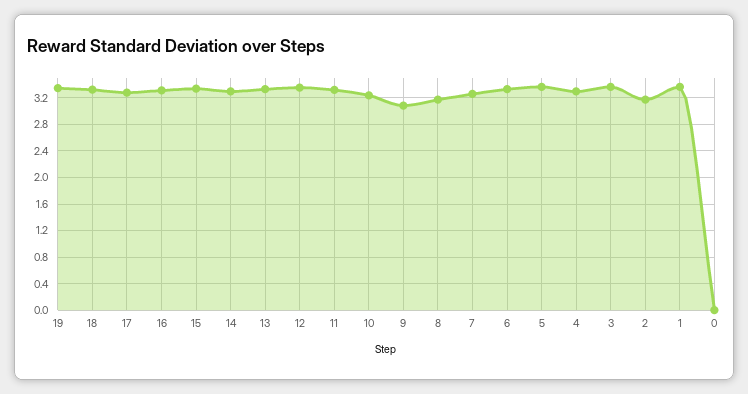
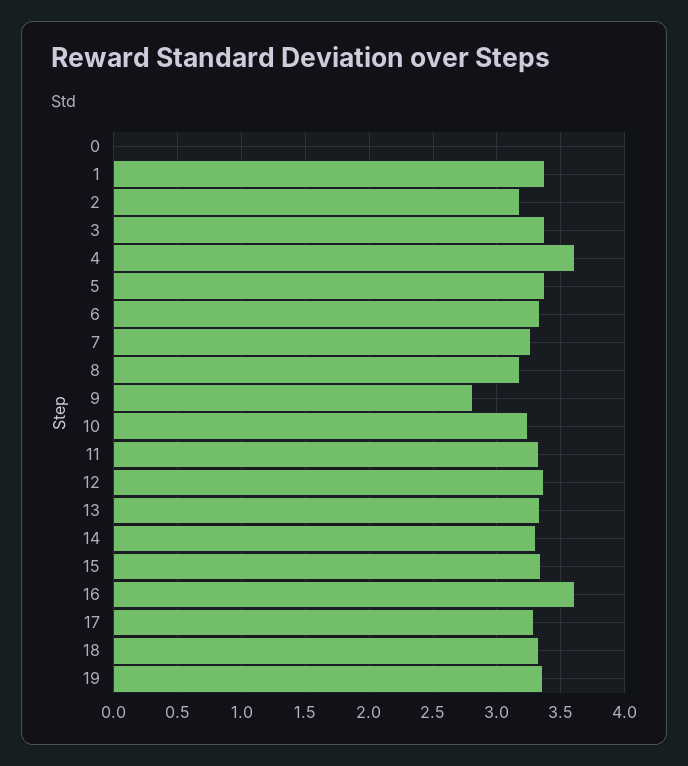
16: 3.3 -> 3.6
9: 3.1 -> 2.8
4: 3.3 -> 3.6

